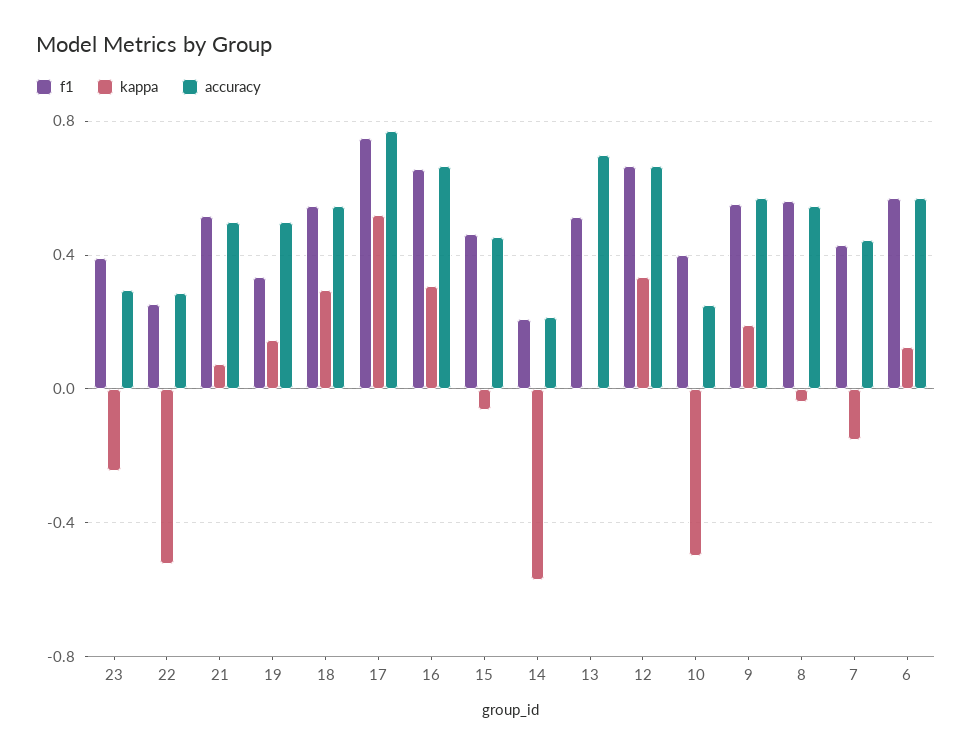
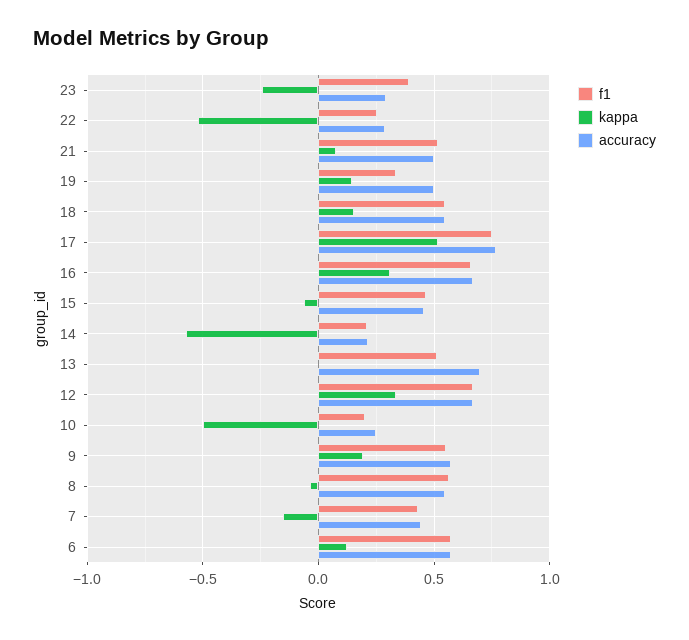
kappa, 18: 0.3 -> 0.15
f1, 10: 0.4 -> 0.2

